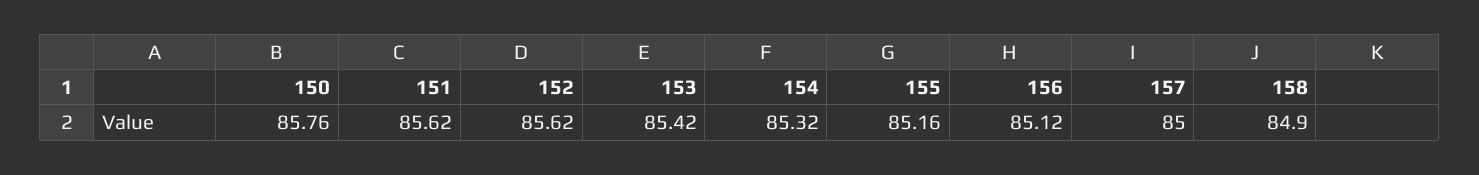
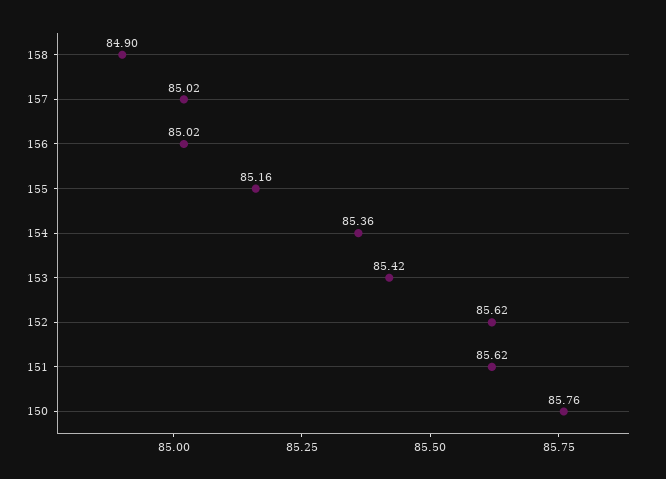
154: 85.32 -> 85.36
156: 85.12 -> 85.02
157: 85 -> 85.02

